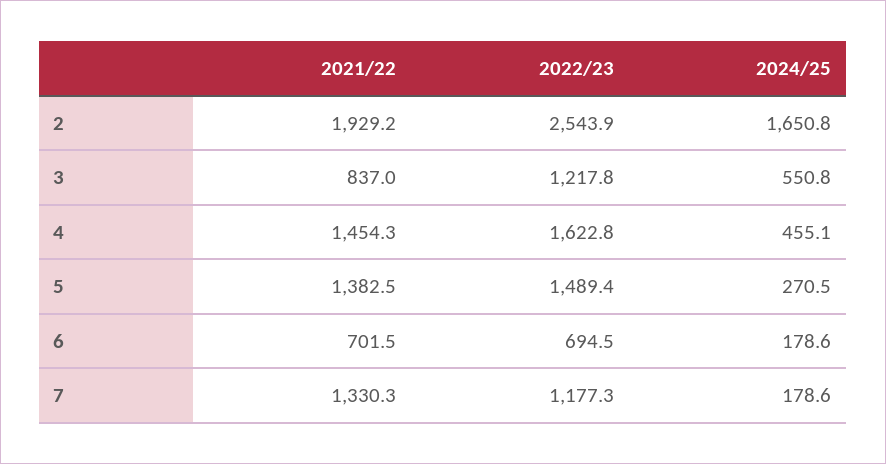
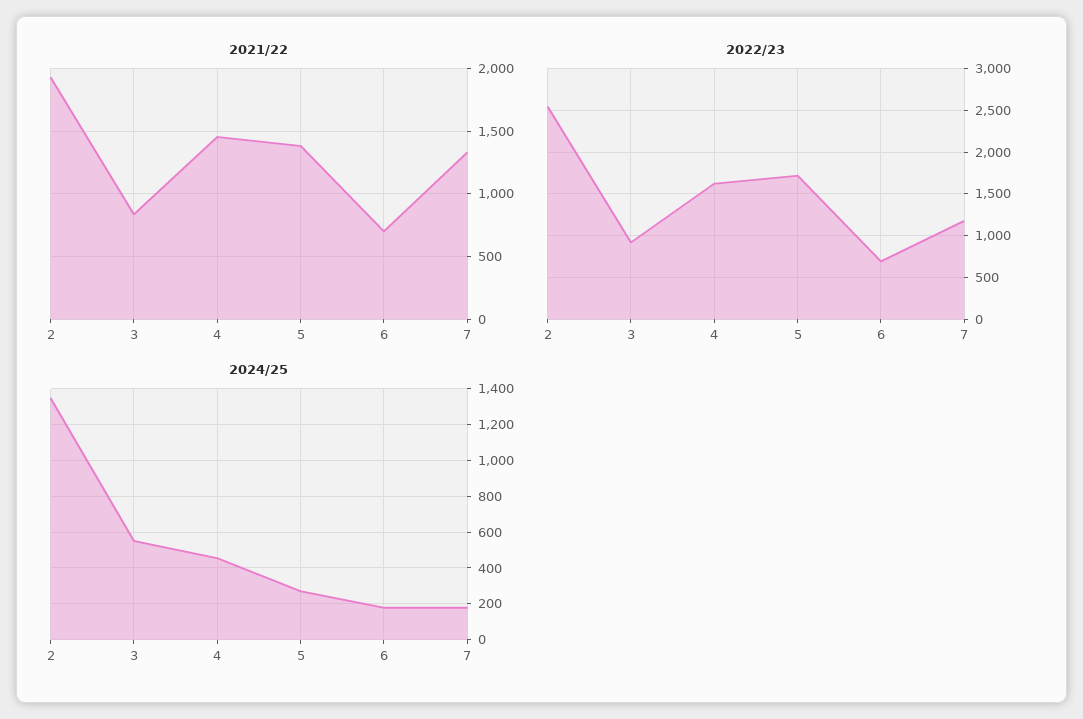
2024/25, 2: 1650.8 -> 1350
2022/23, 3: 1217.8 -> 900
2022/23, 5: 1489.4 -> 1700

